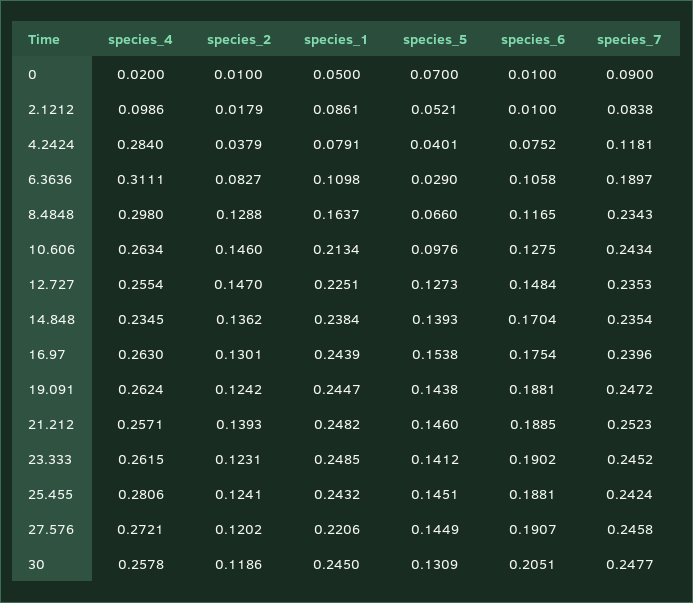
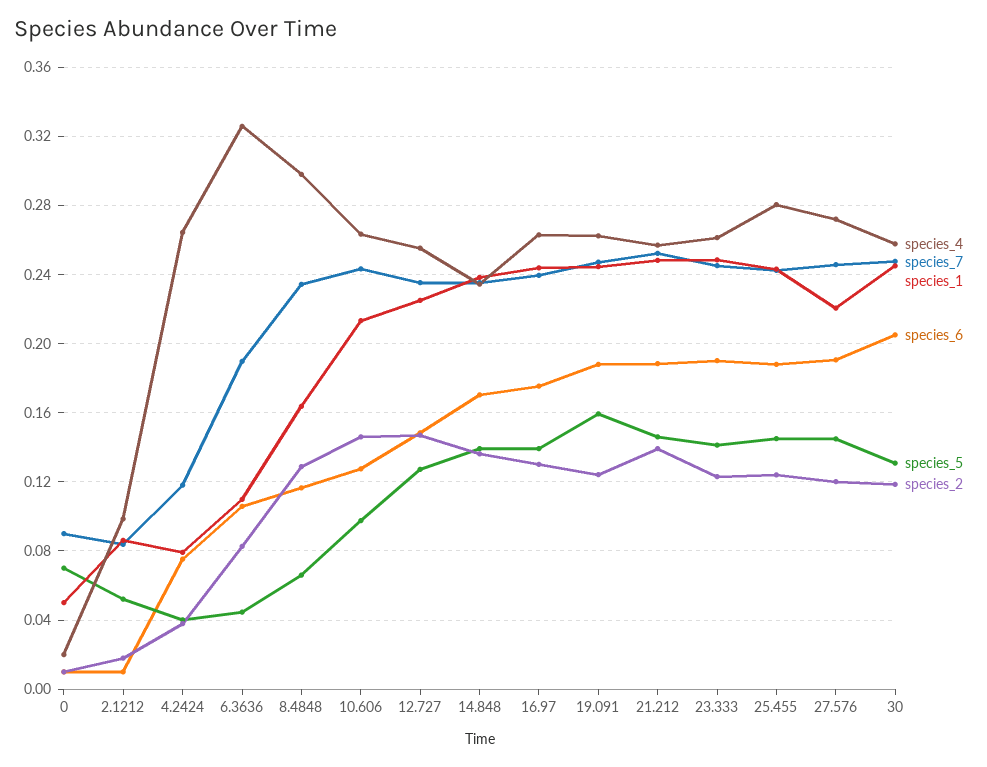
species_4, 4.2424: 0.284 -> 0.265
species_4, 6.3636: 0.3111 -> 0.325
species_5, 6.3636: 0.029 -> 0.045
species_5, 16.97: 0.1538 -> 0.14
species_5, 19.091: 0.1438 -> 0.16

